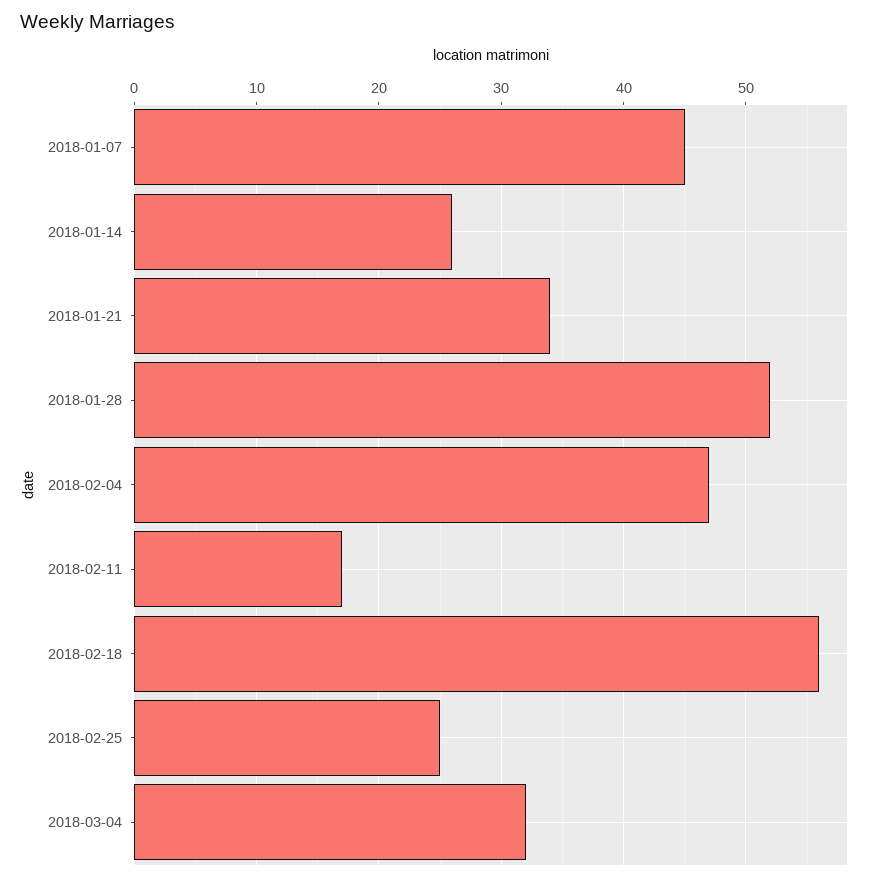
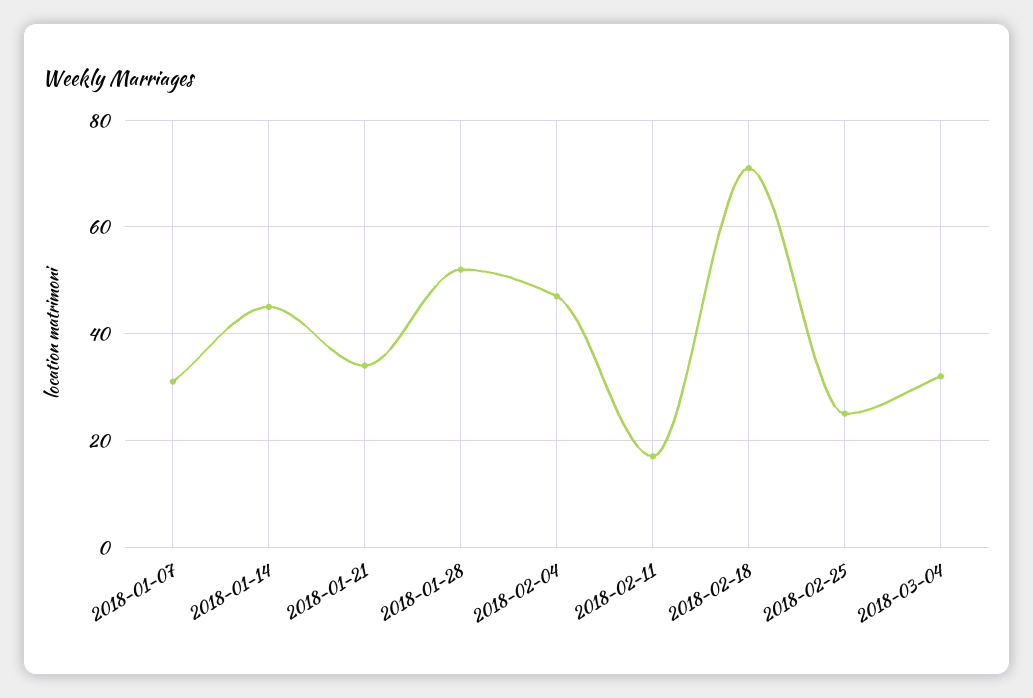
2018-01-07: 45 -> 30
2018-01-14: 26 -> 45
2018-02-18: 56 -> 70

